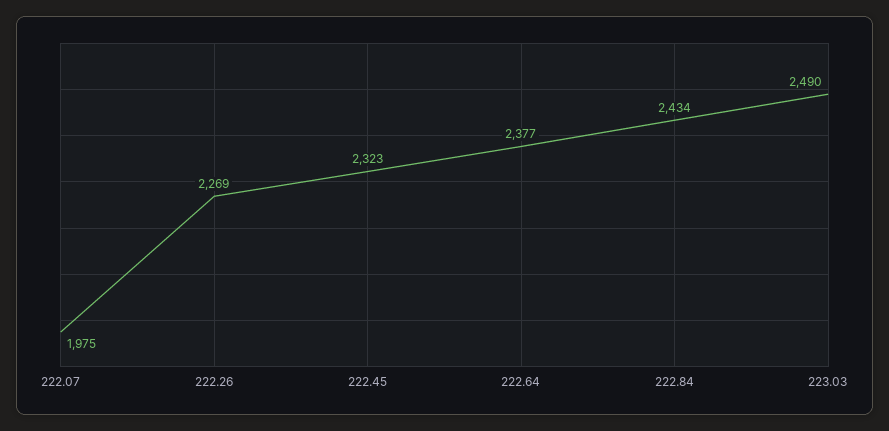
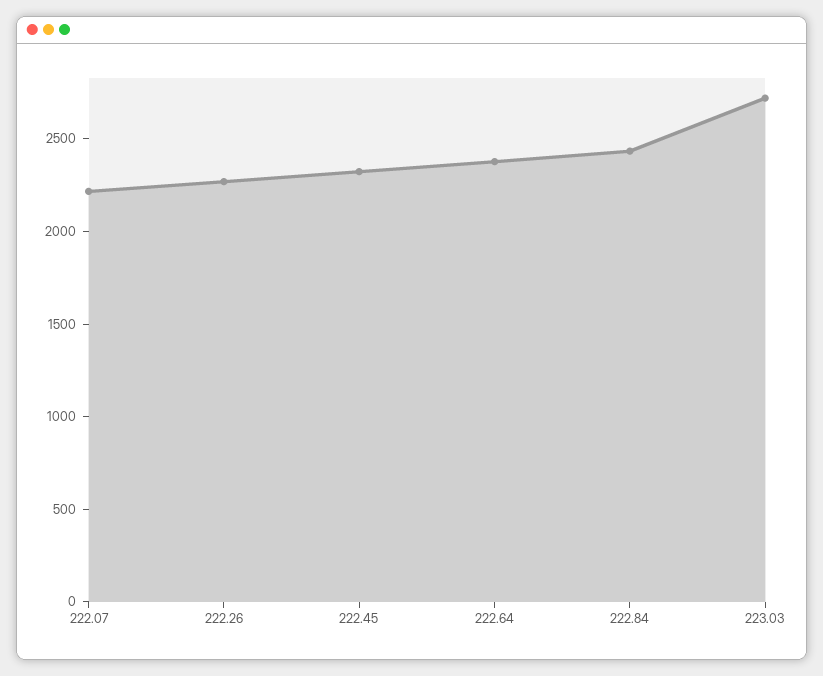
222.07: 1975 -> 2200
223.03: 2490 -> 2700

